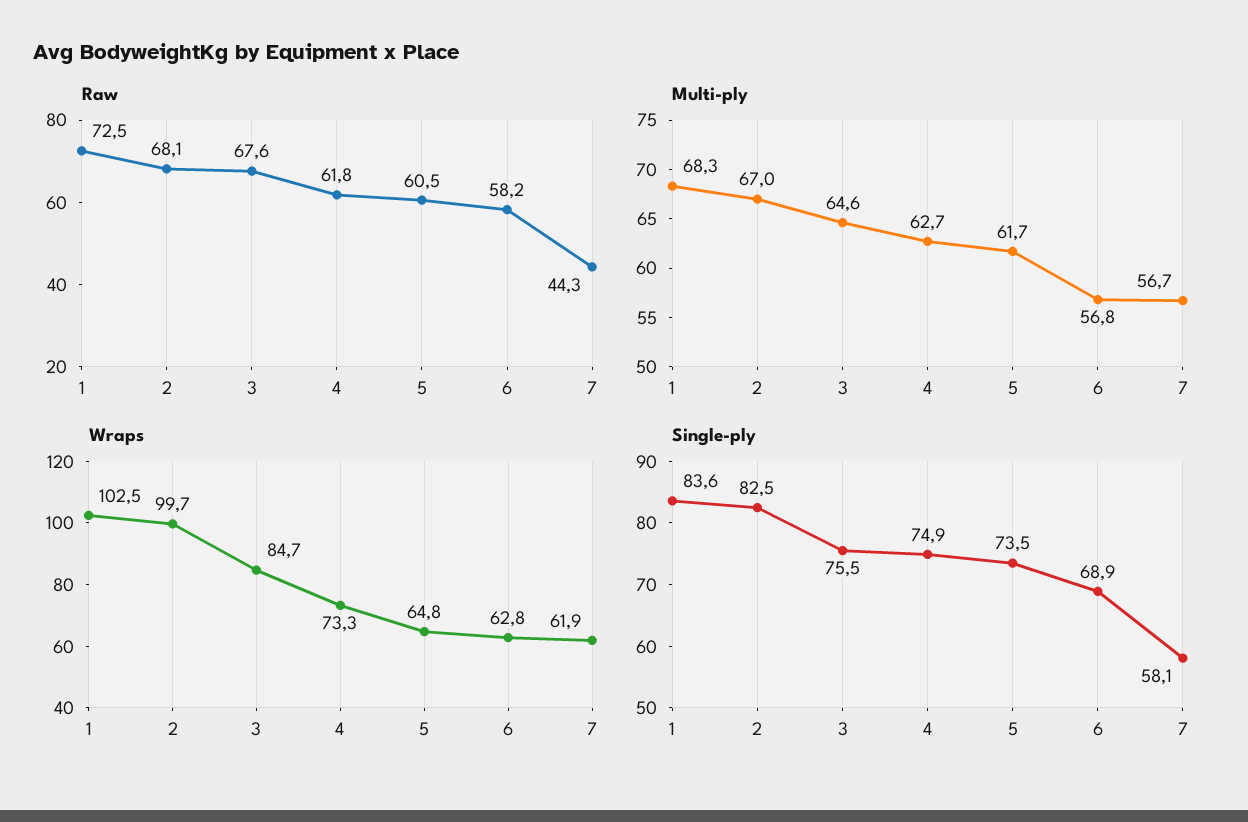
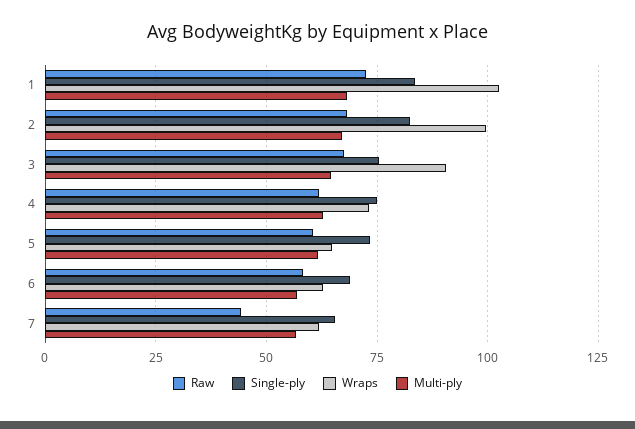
Wraps, 3: 84.7 -> 90
Single-ply, 7: 58.1 -> 65

